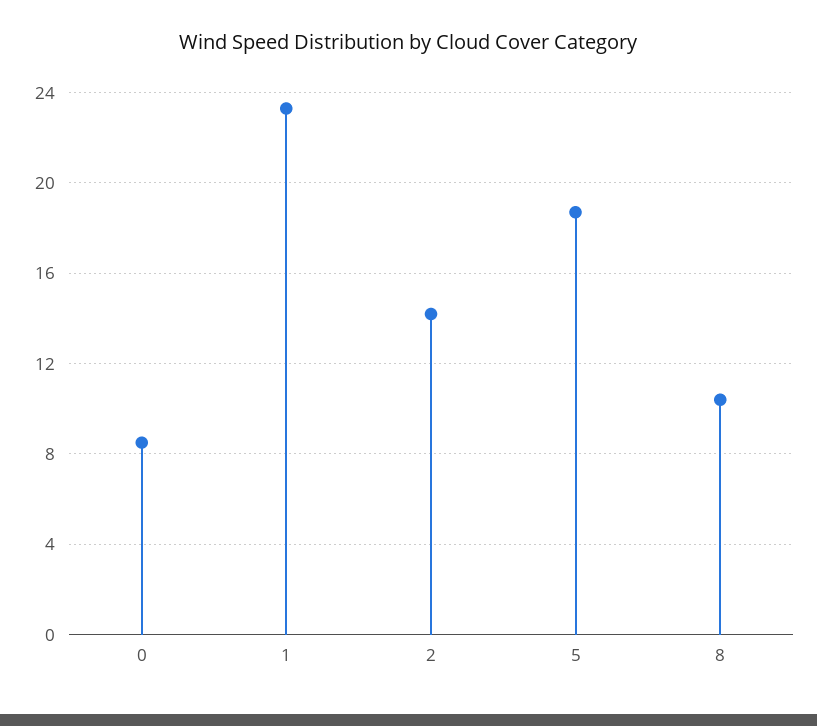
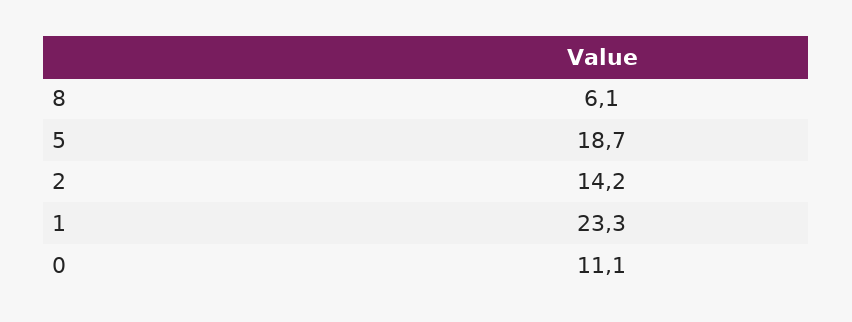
0: 8.5 -> 11.1
8: 10.5 -> 6.1

